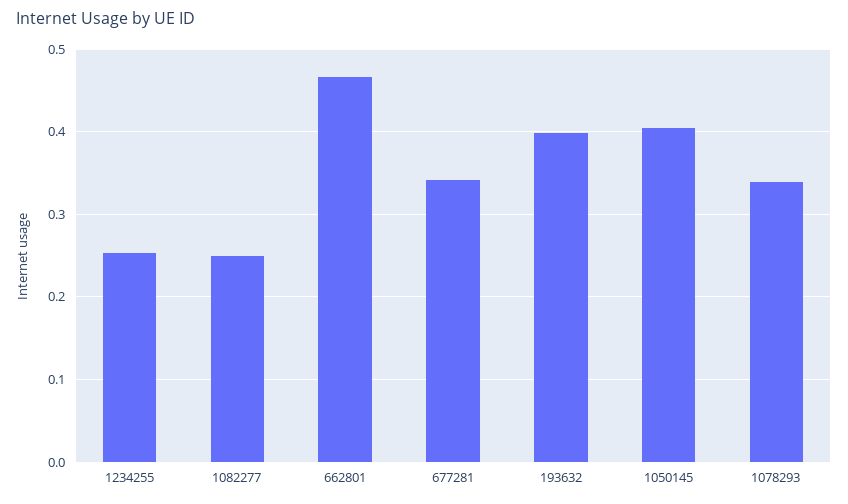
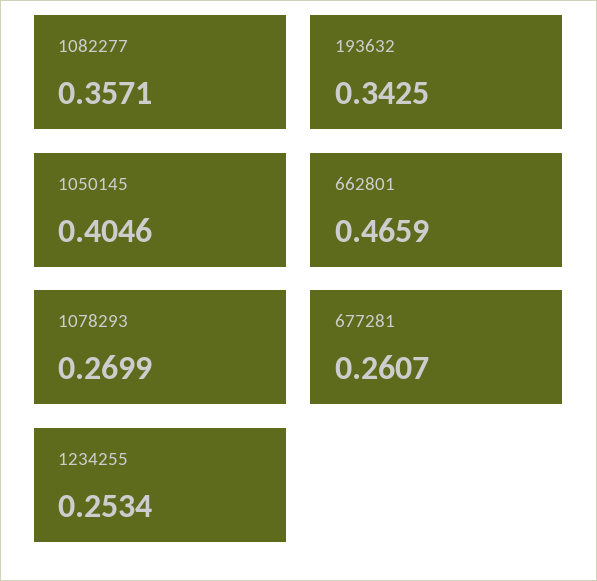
1082277: 0.25 -> 0.3571
677281: 0.34 -> 0.2607
193632: 0.4 -> 0.3425
1078293: 0.34 -> 0.2699

